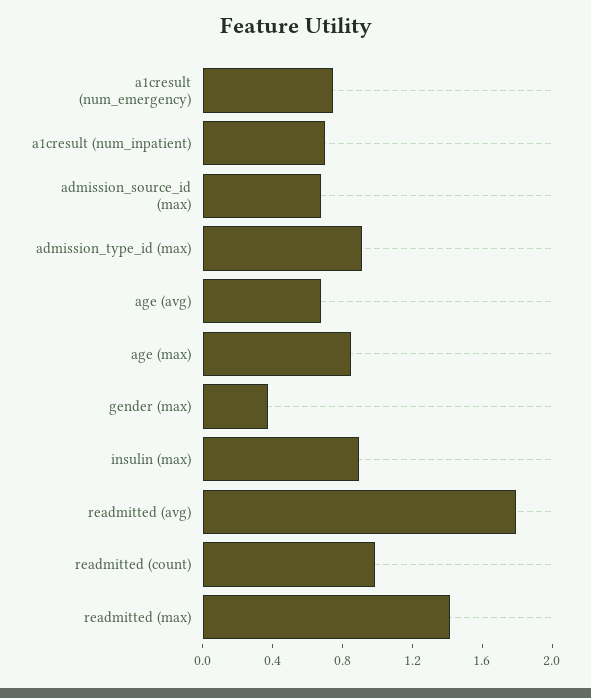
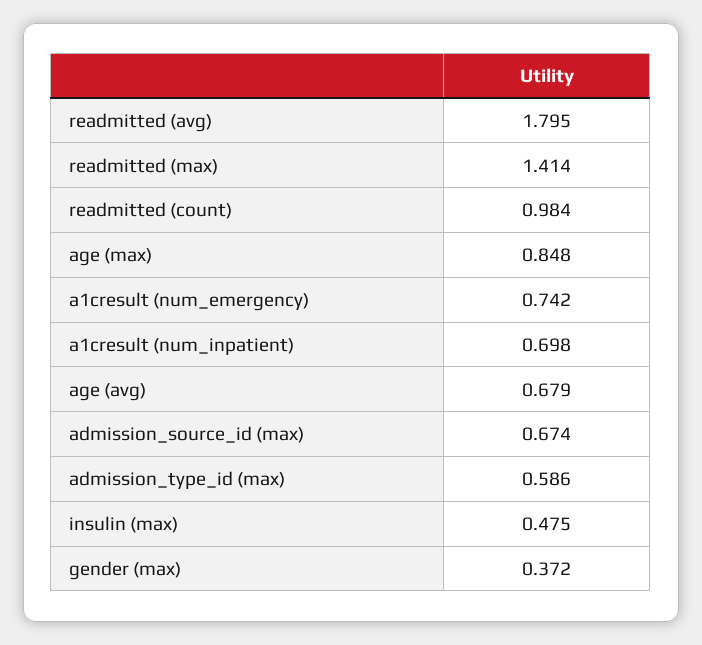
admission_type_id (max): 0.9 -> 0.586
insulin (max): 0.9 -> 0.475

